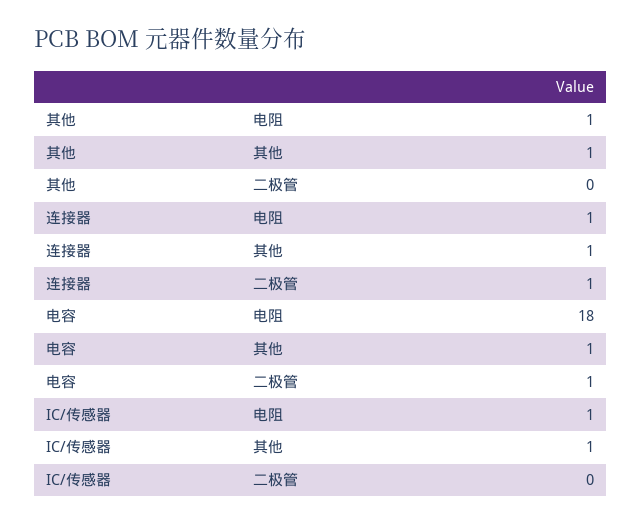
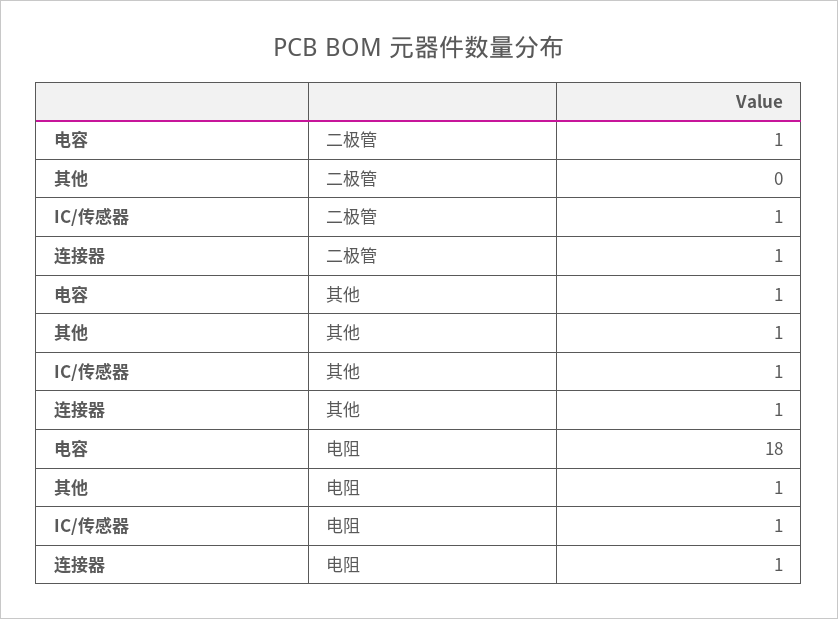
IC/传感器, 二极管: 0 -> 1

